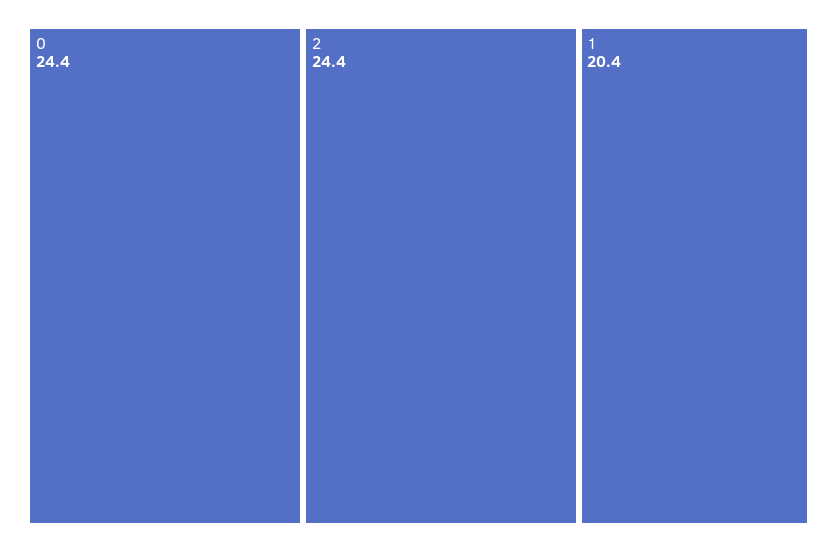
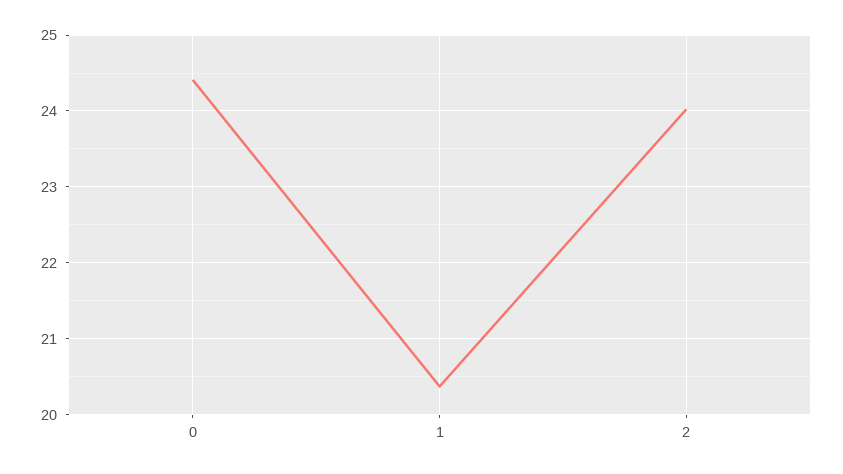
2: 24.4 -> 24

